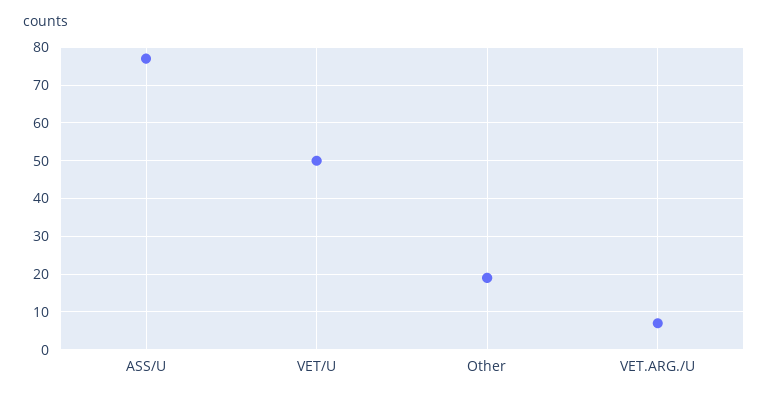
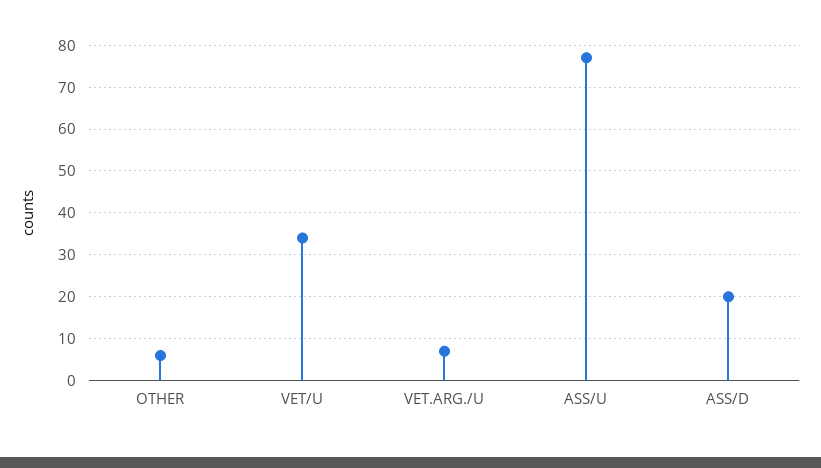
VET/U: 50 -> 35
Other: 20 -> 5
ASS/D: none -> 20

